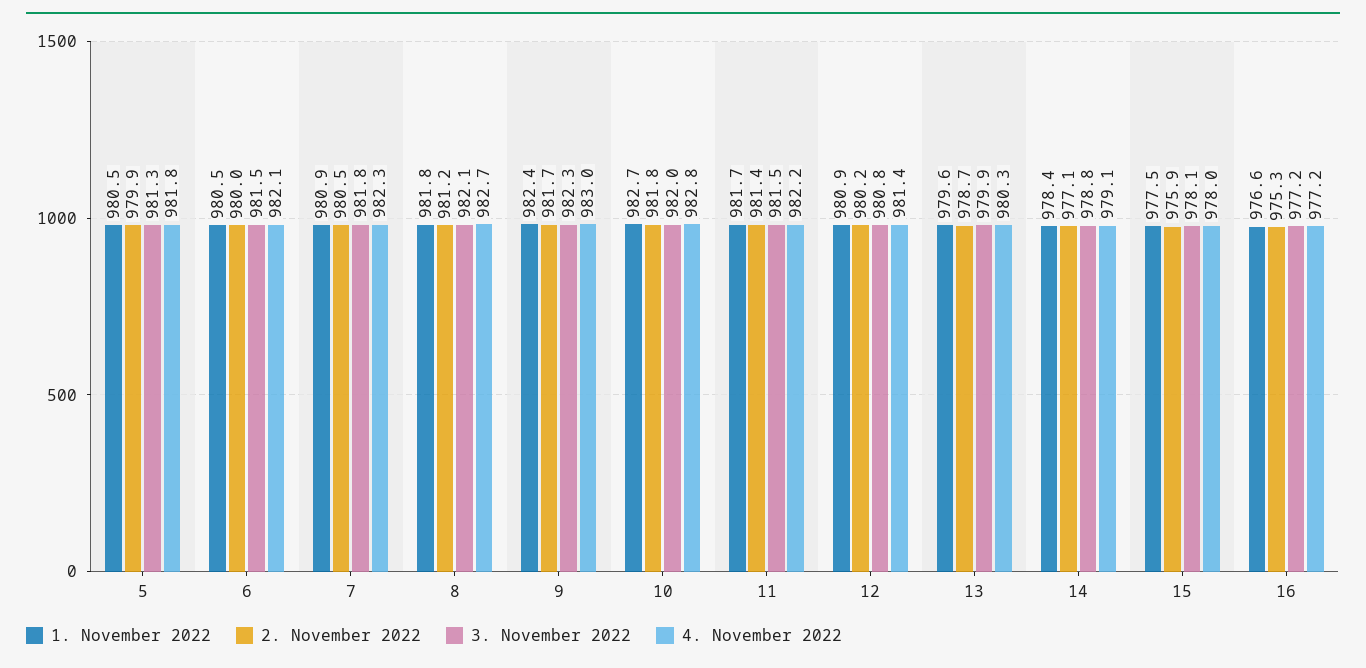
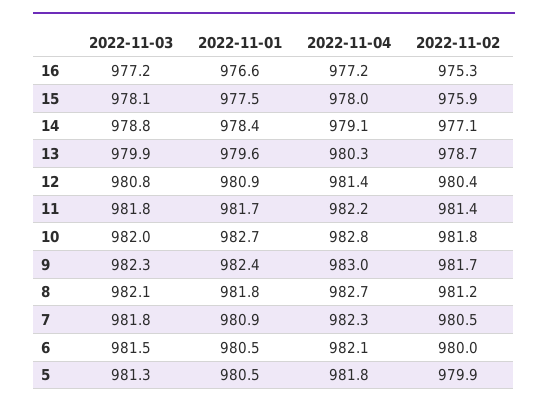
3. November 2022, 11: 981.5 -> 981.8
2. November 2022, 12: 980.2 -> 980.4

